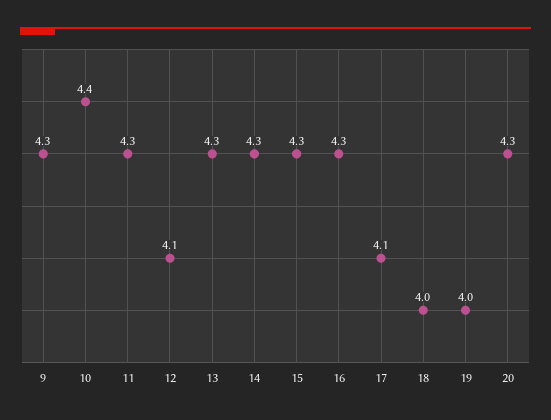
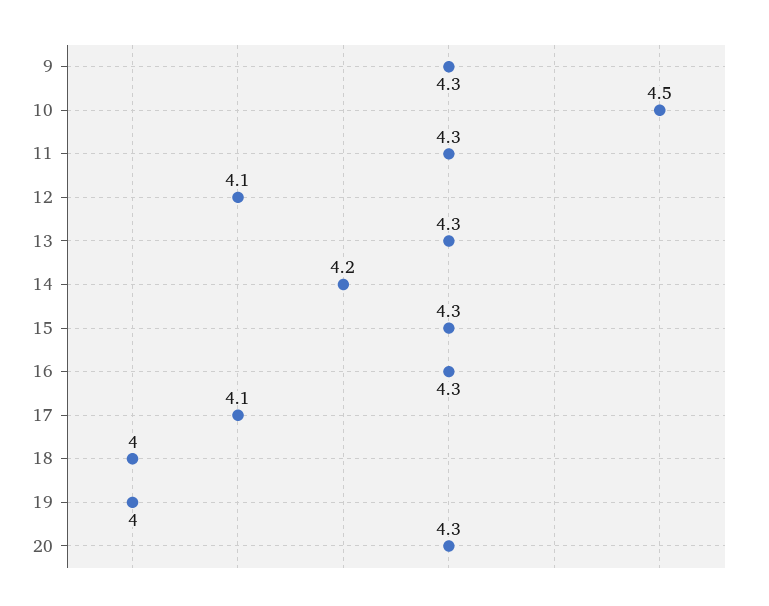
10: 4.4 -> 4.5
14: 4.3 -> 4.2

